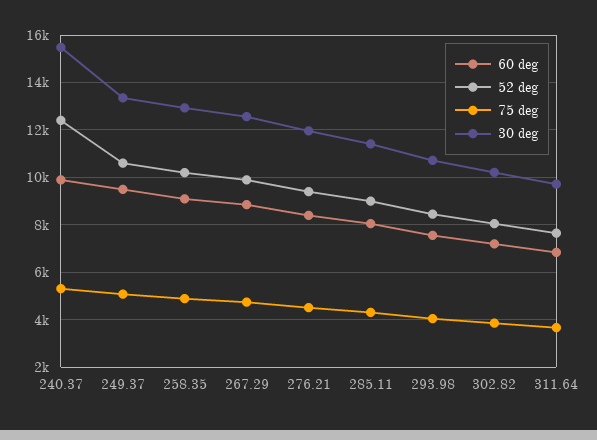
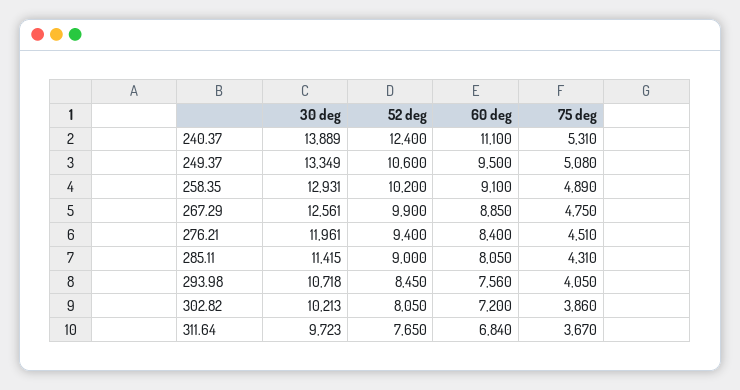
60 deg, 240.37: 10000 -> 11100
30 deg, 240.37: 15500 -> 13889

